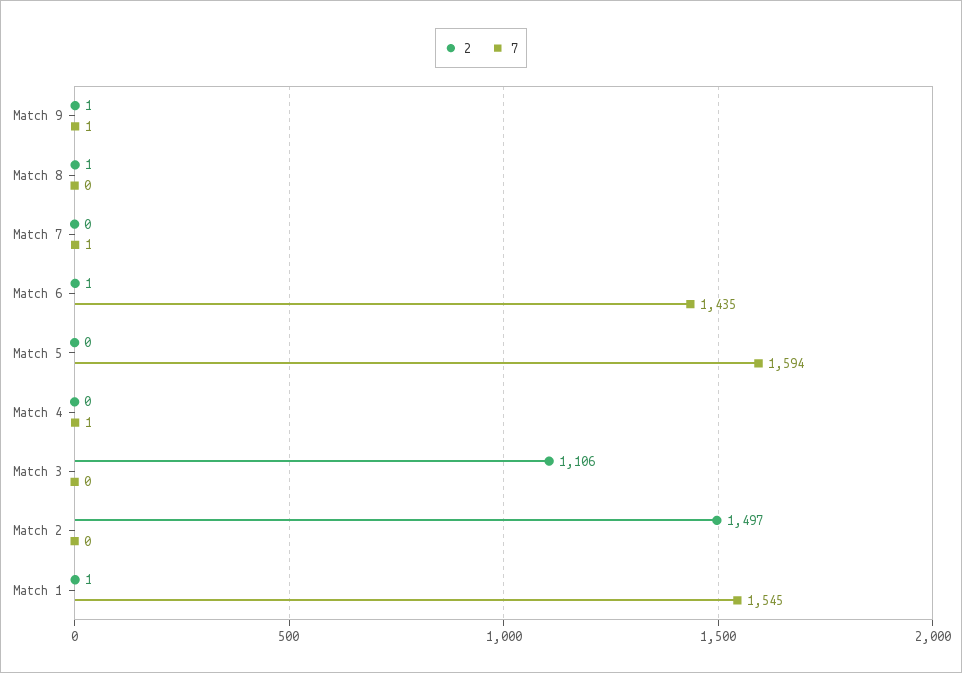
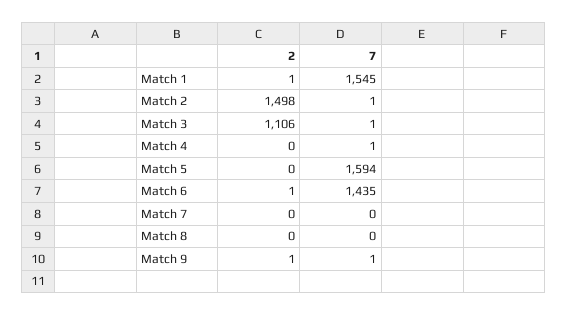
2, Match 8: 1 -> 0
7, Match 7: 1 -> 0
7, Match 3: 0 -> 1
2, Match 2: 1497 -> 1498
7, Match 2: 0 -> 1

